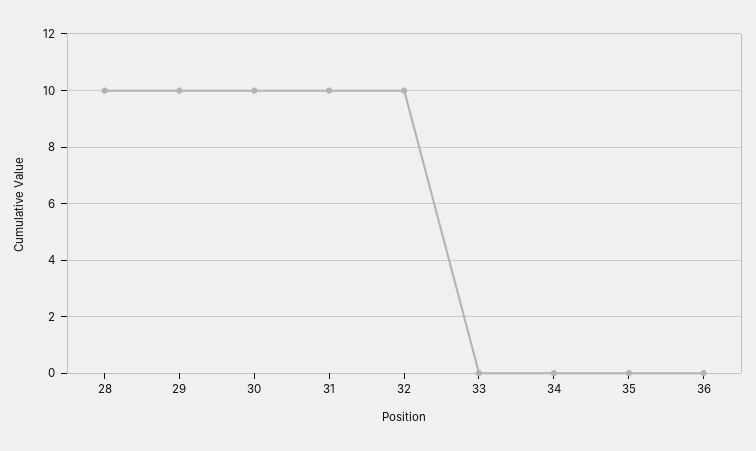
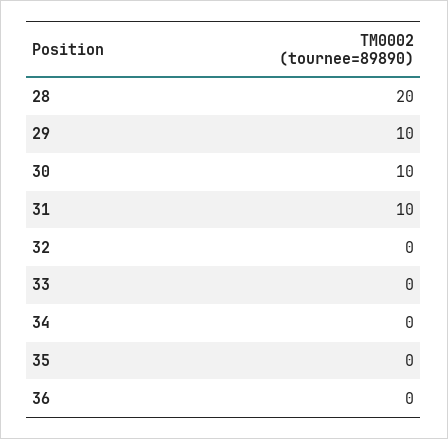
28: 10 -> 20
32: 10 -> 0

